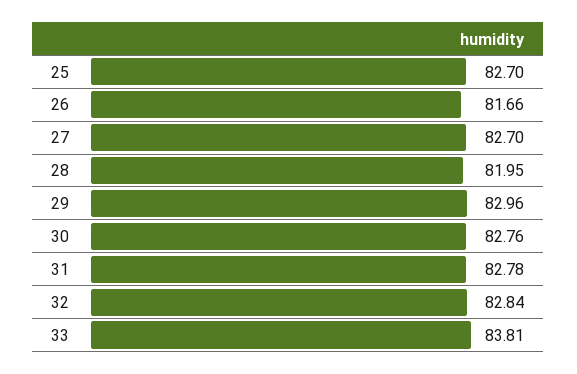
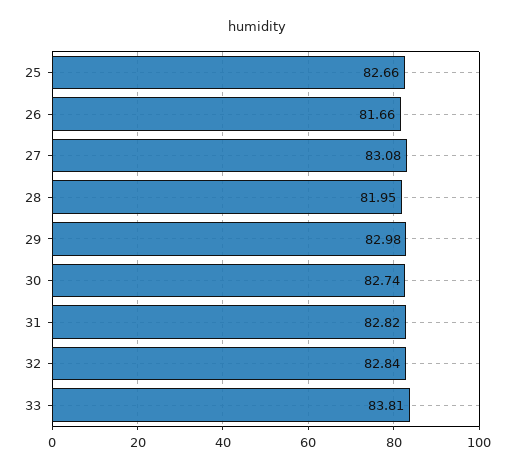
25: 82.7 -> 82.66
27: 82.7 -> 83.08
29: 82.96 -> 82.98
30: 82.76 -> 82.74
31: 82.78 -> 82.82

